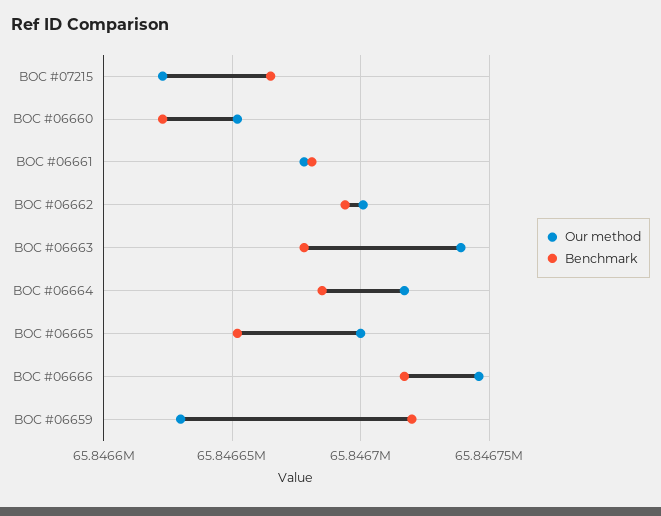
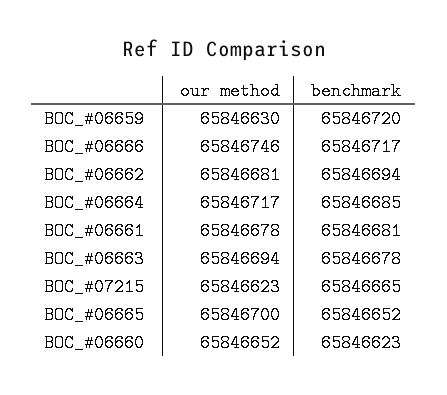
Our method, BOC #06662: 65846700 -> 65846681
Our method, BOC #06663: 65846740 -> 65846694

